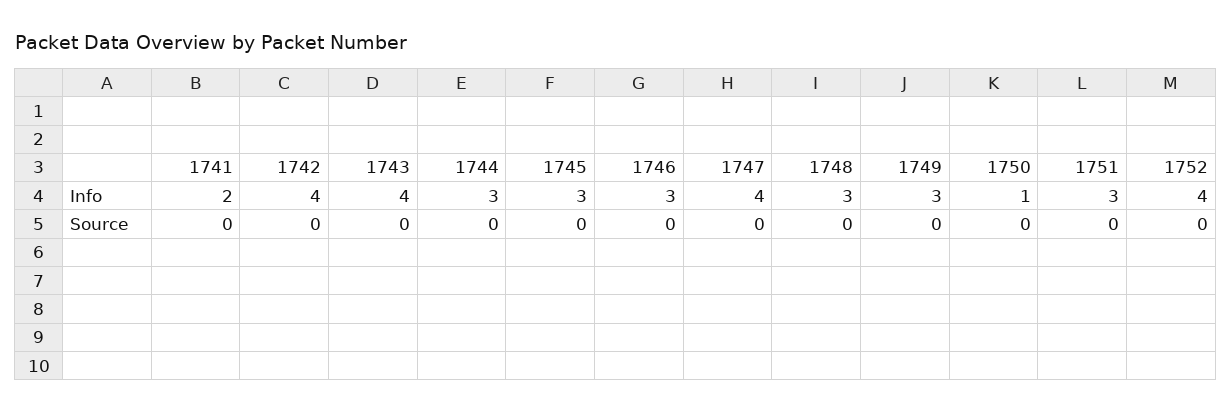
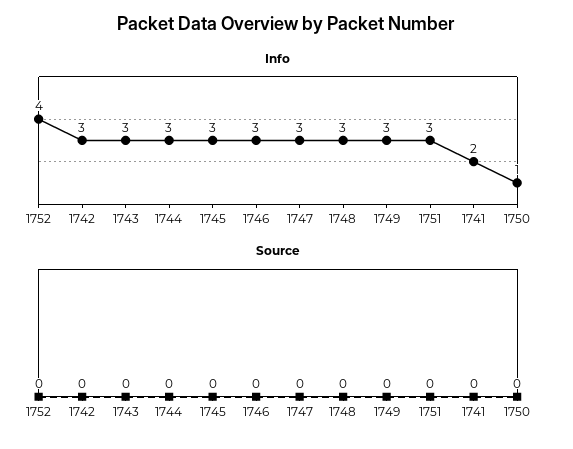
Info, 1742: 4 -> 3
Info, 1743: 4 -> 3
Info, 1747: 4 -> 3

